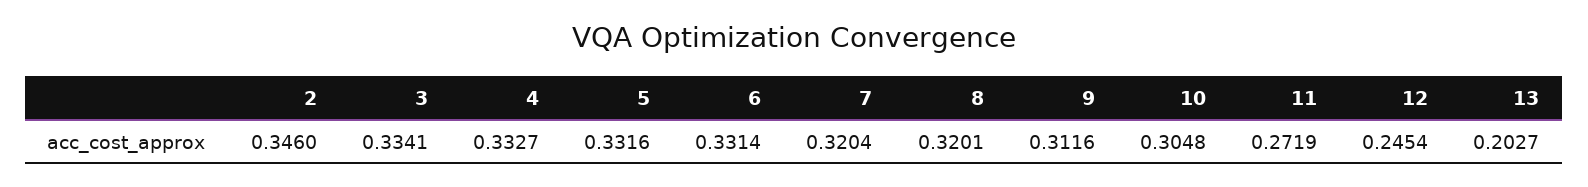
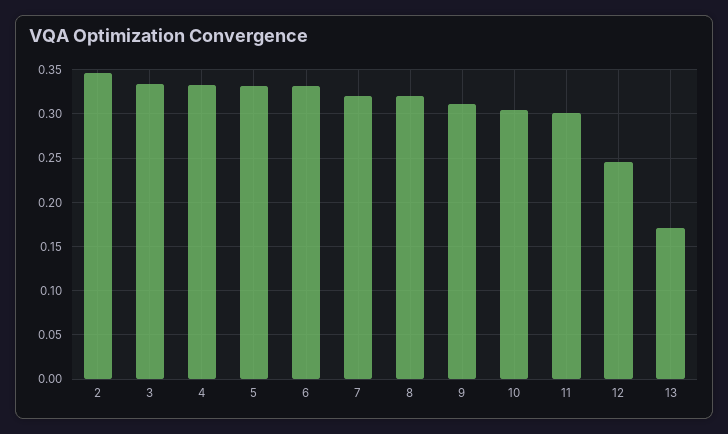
11: 0.2719 -> 0.3
13: 0.2027 -> 0.17

